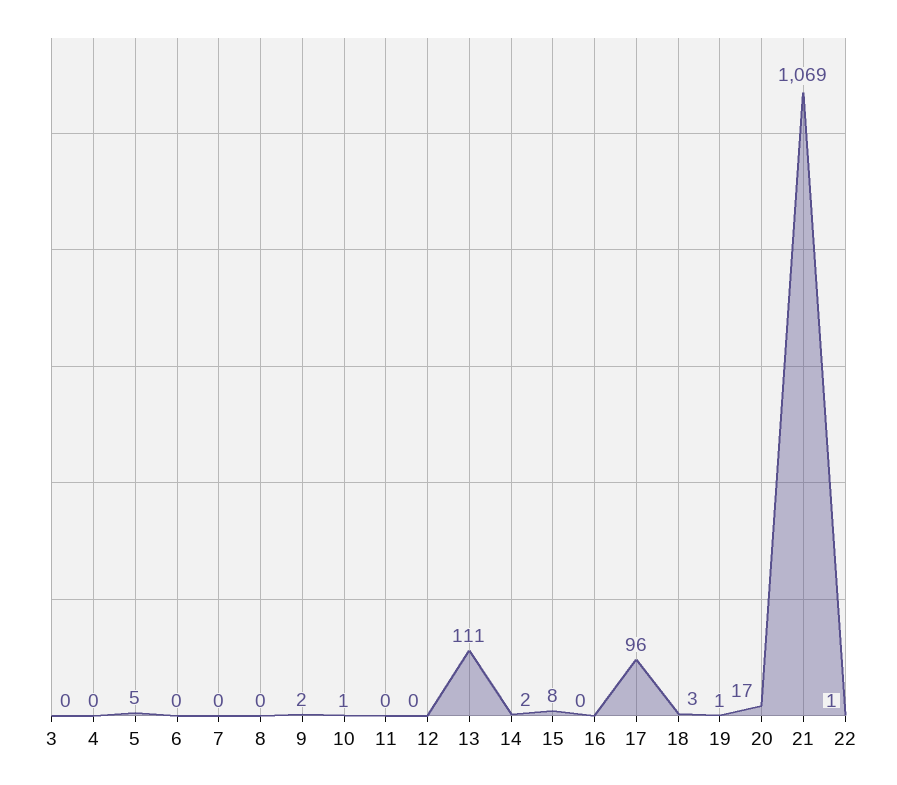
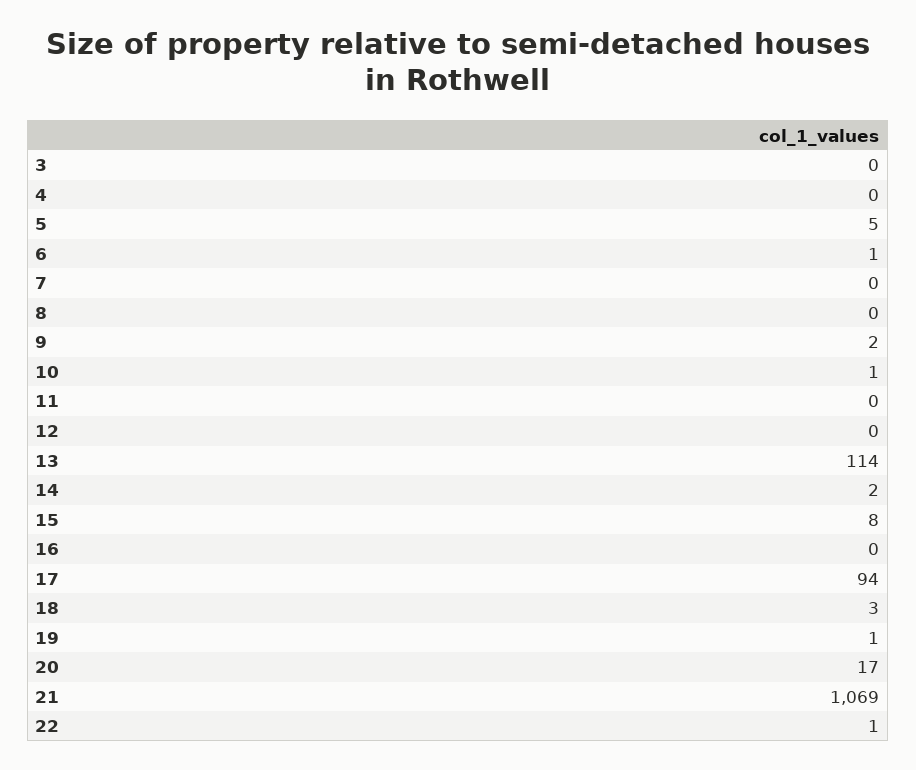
6: 0 -> 1
13: 111 -> 114
17: 96 -> 94

